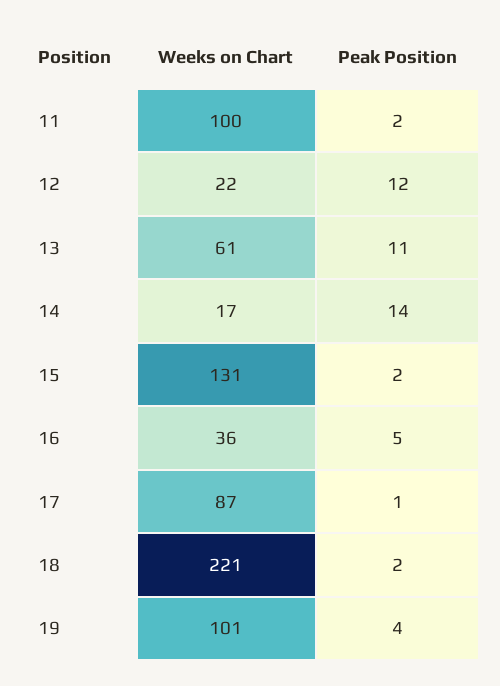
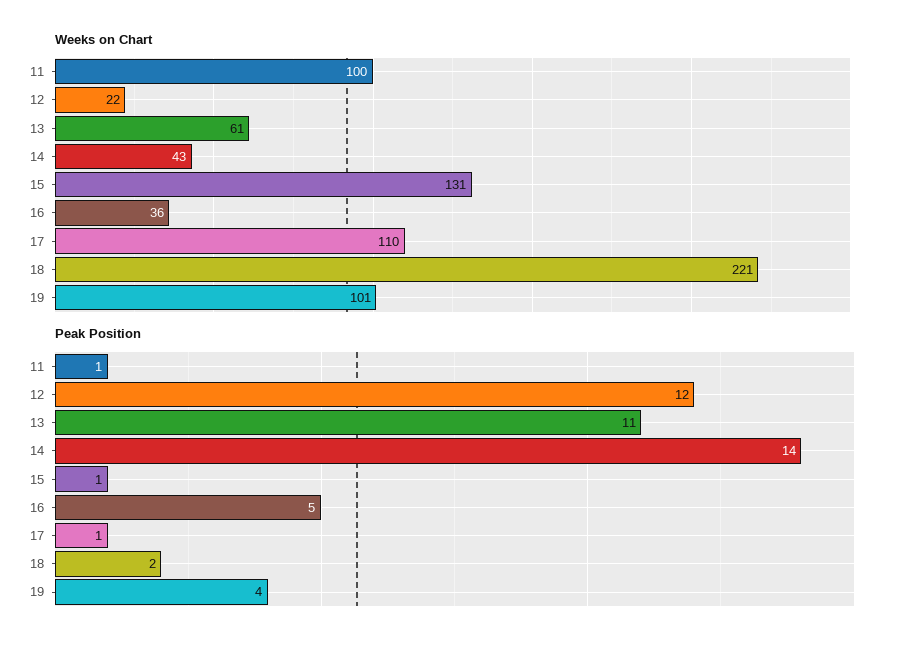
Peak Position, 11: 2 -> 1
Weeks on Chart, 14: 17 -> 43
Peak Position, 15: 2 -> 1
Weeks on Chart, 17: 87 -> 110

